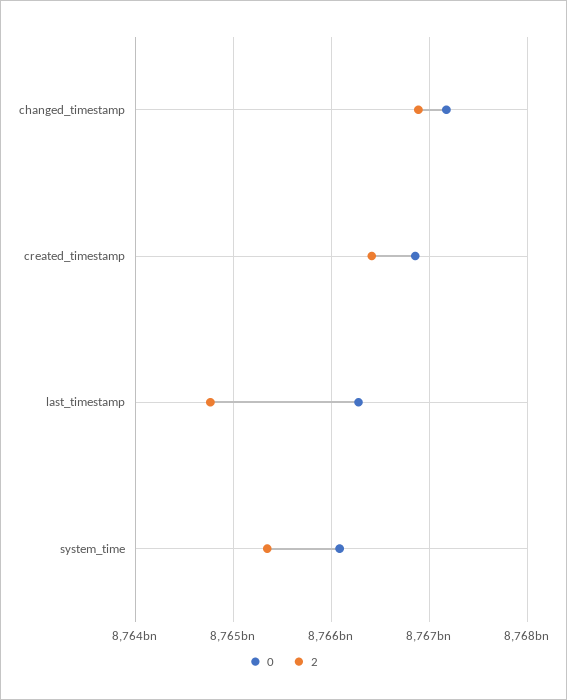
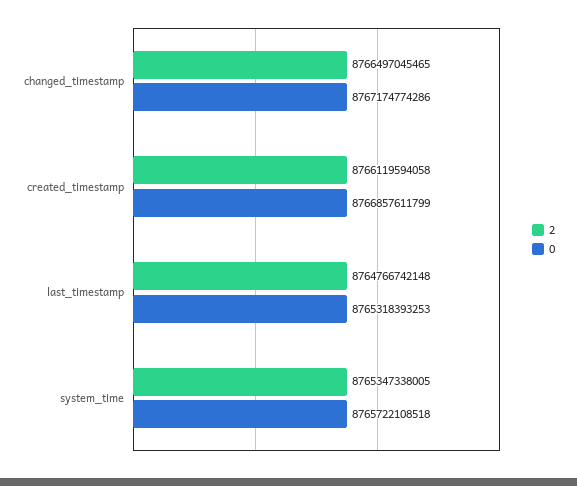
2, changed_timestamp: 8766900000000 -> 8766497045465
2, created_timestamp: 8766400000000 -> 8766119594058
0, last_timestamp: 8766300000000 -> 8765318393253
0, system_time: 8766100000000 -> 8765722108518

